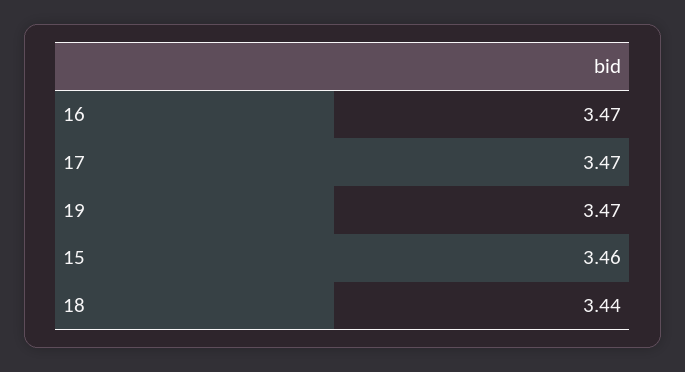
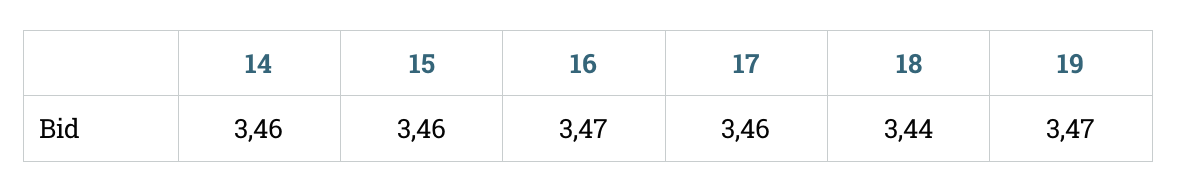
17: 3.47 -> 3.46
14: none -> 3.46

